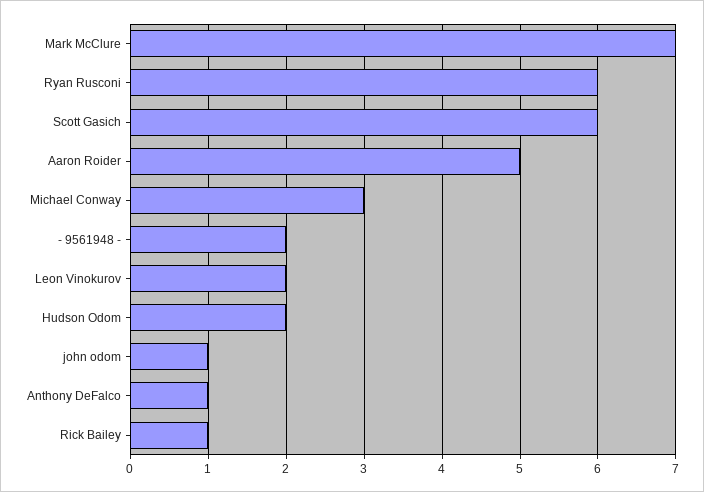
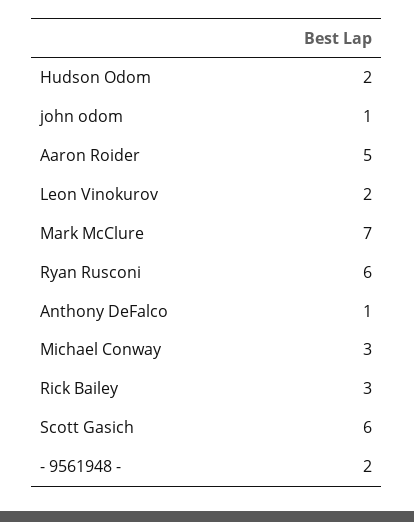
Rick Bailey: 1 -> 3

